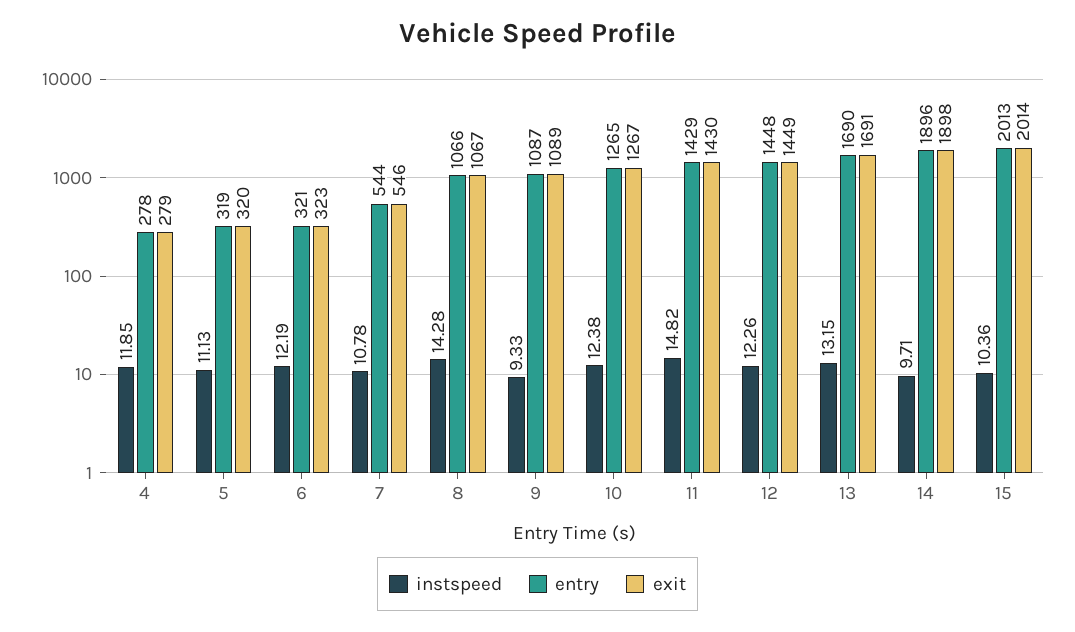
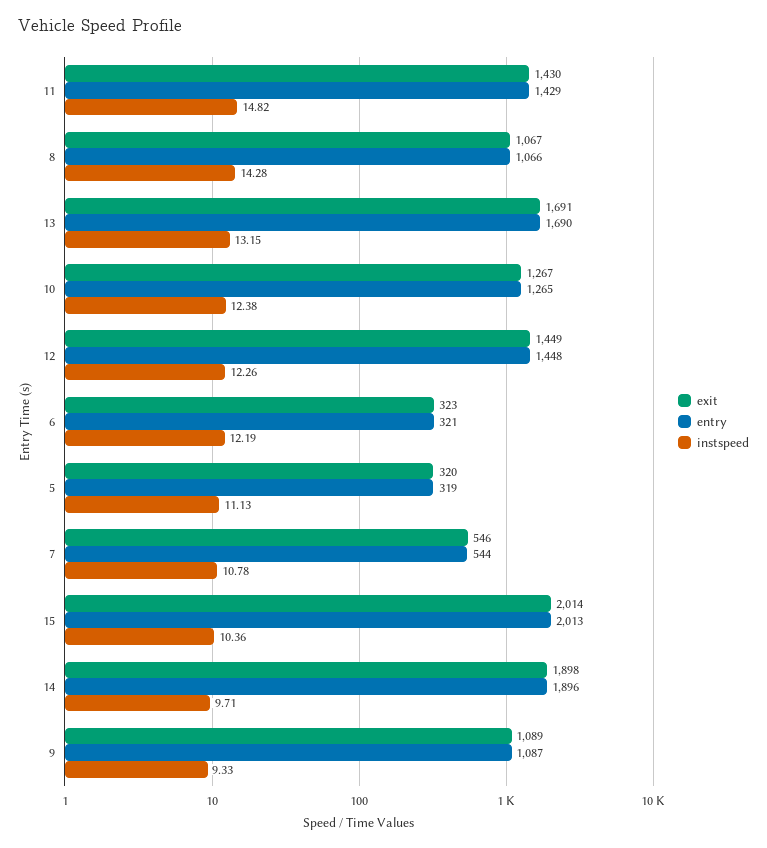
instspeed, 4: 11.85 -> none
entry, 4: 278 -> none
exit, 4: 279 -> none

